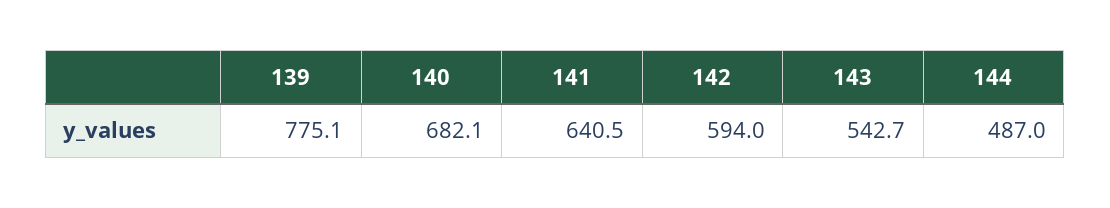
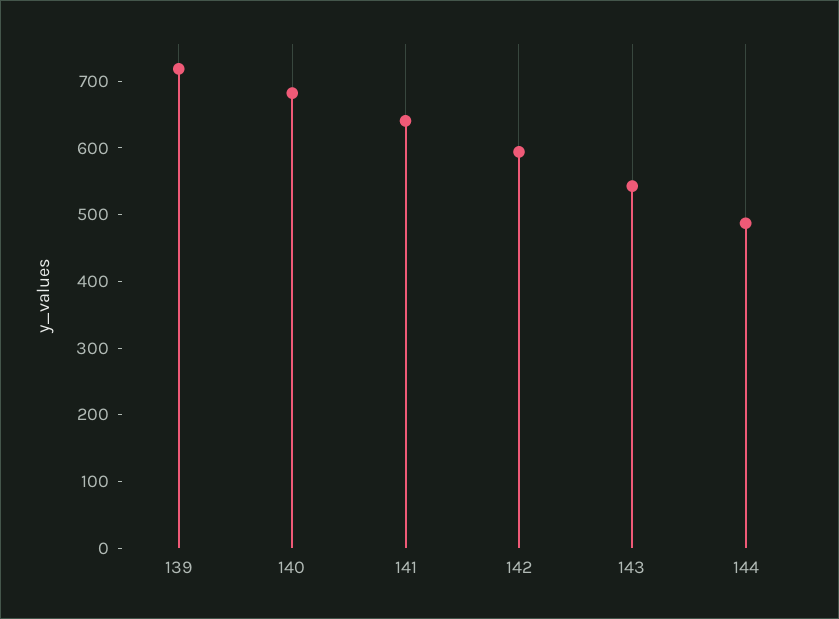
139: 775.1 -> 720

